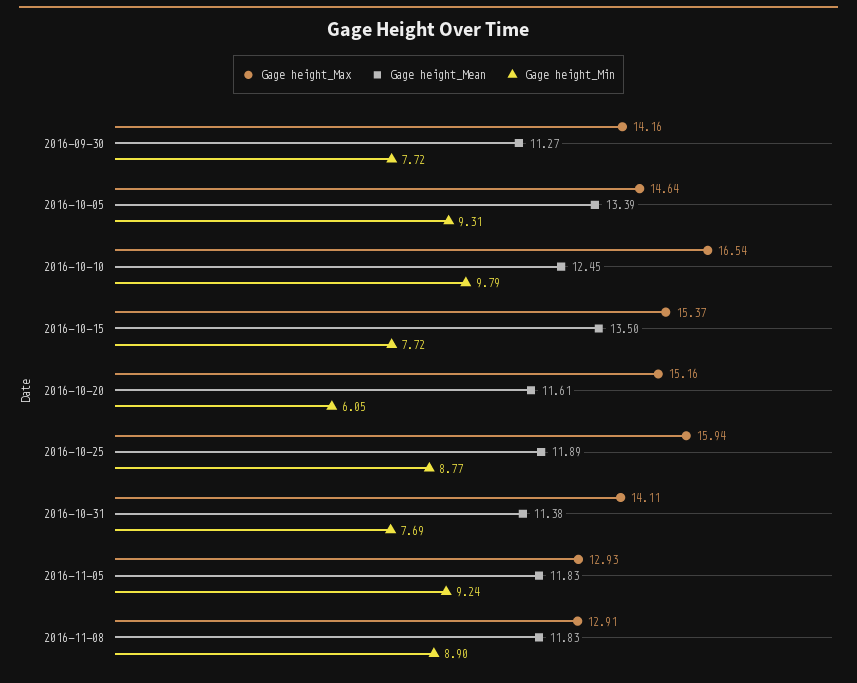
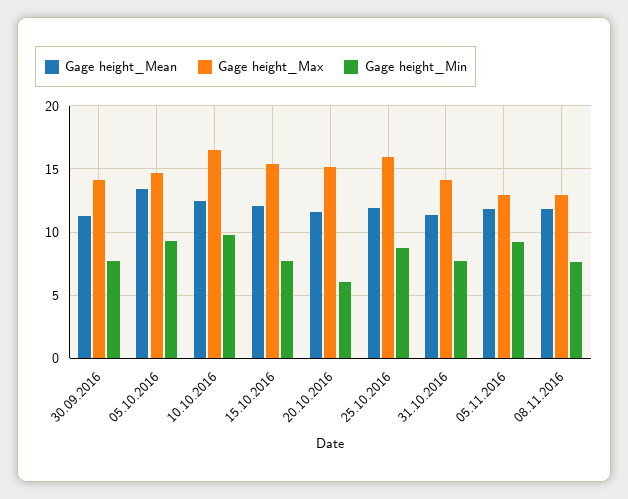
Gage height_Mean, 2016-10-15: 13.5 -> 12
Gage height_Min, 2016-11-08: 8.9 -> 7.5

